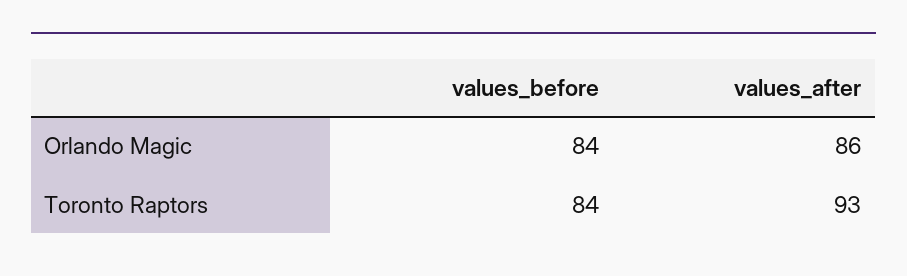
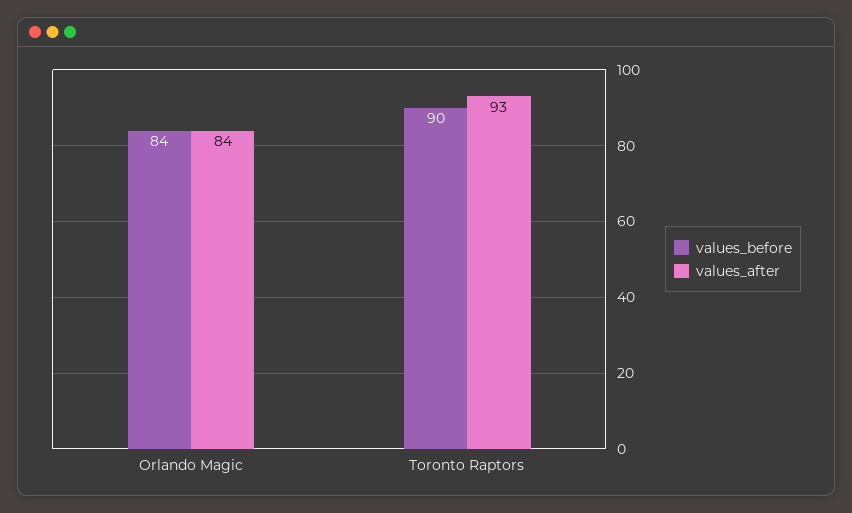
values_after, Orlando Magic: 86 -> 84
values_before, Toronto Raptors: 84 -> 90

